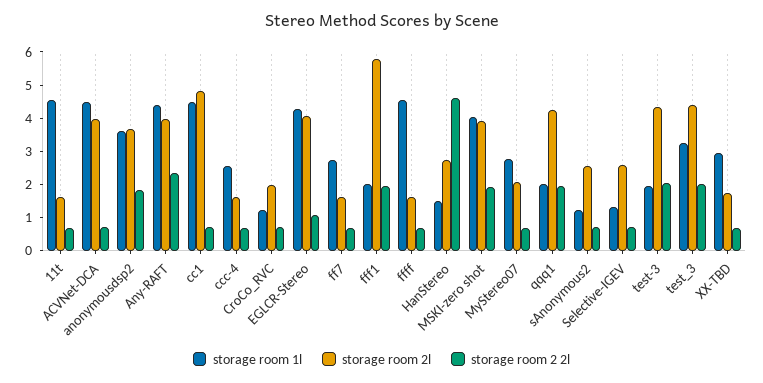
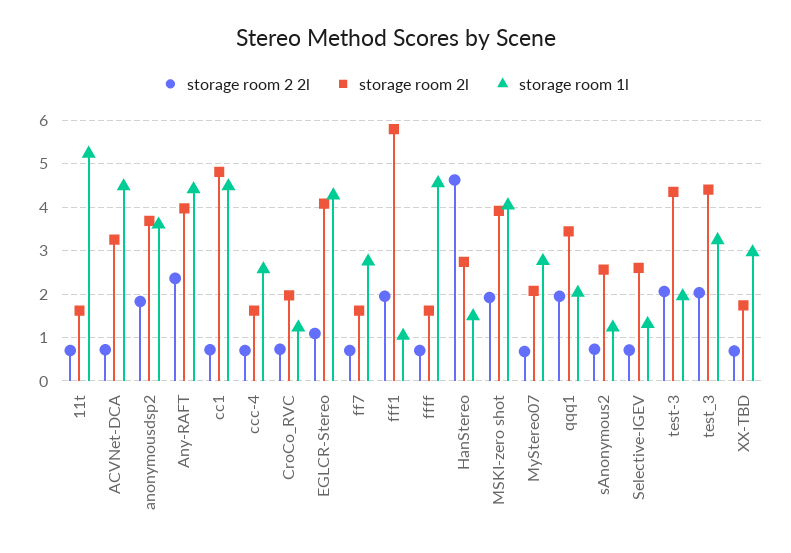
storage room 1l, 11t: 4.5 -> 5.2
storage room 2l, ACVNet-DCA: 4 -> 3.2
storage room 1l, fff1: 2 -> 1
storage room 2l, qqq1: 4.25 -> 3.4

